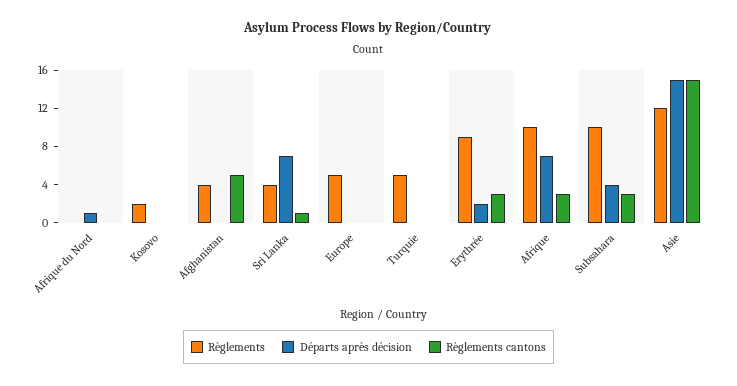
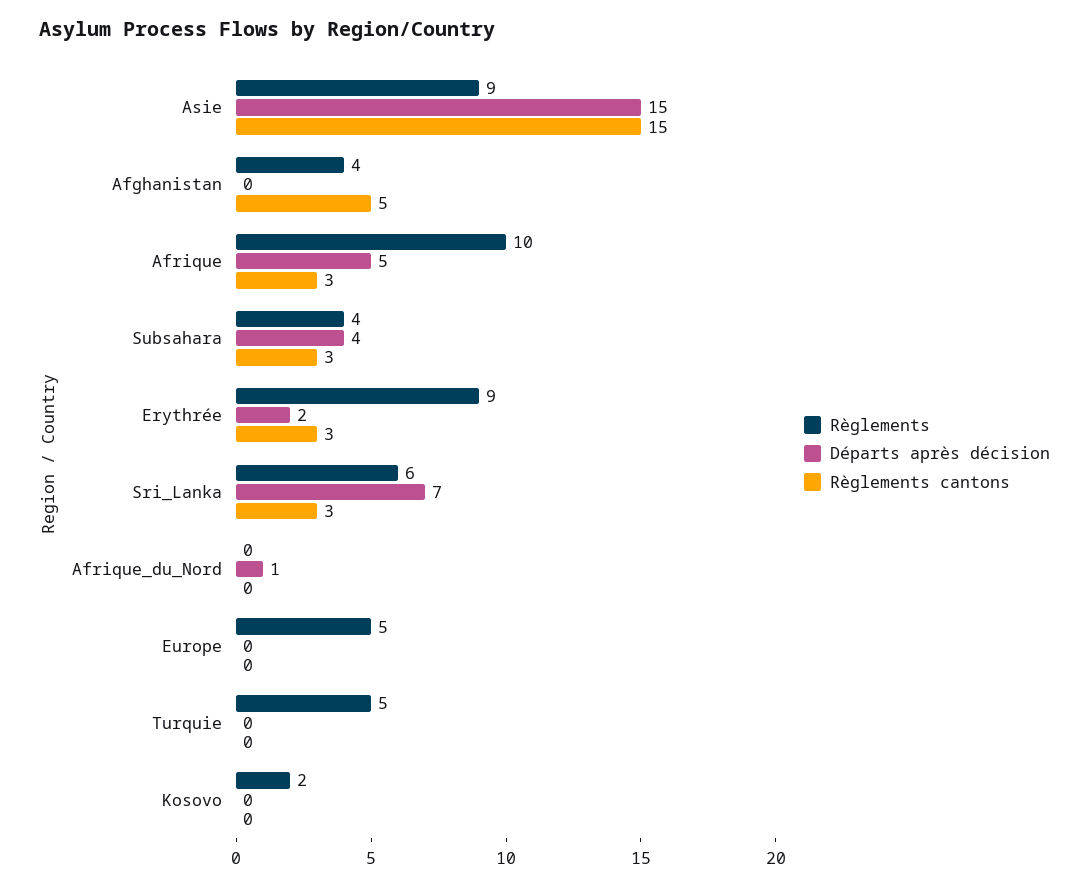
Règlements, Sri Lanka: 4 -> 6
Règlements cantons, Sri Lanka: 1 -> 3
Départs après décision, Afrique: 7 -> 5
Règlements, Subsahara: 10 -> 4
Règlements, Asie: 12 -> 9

